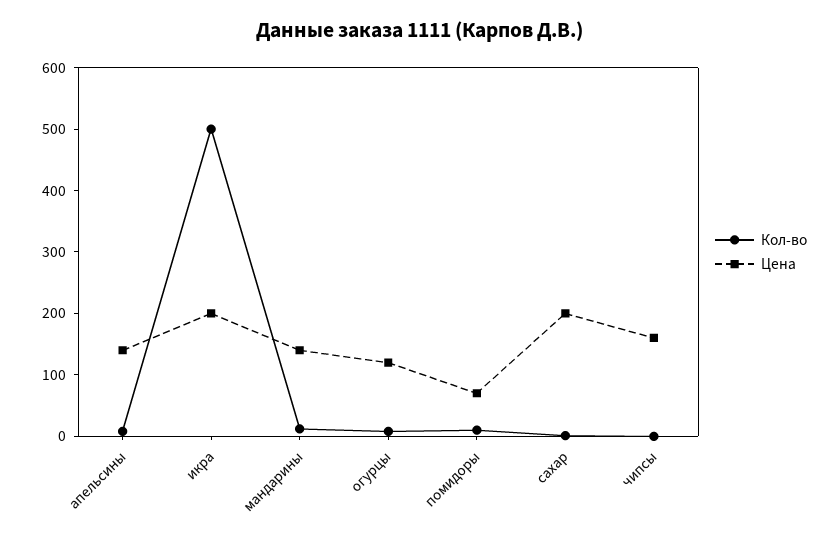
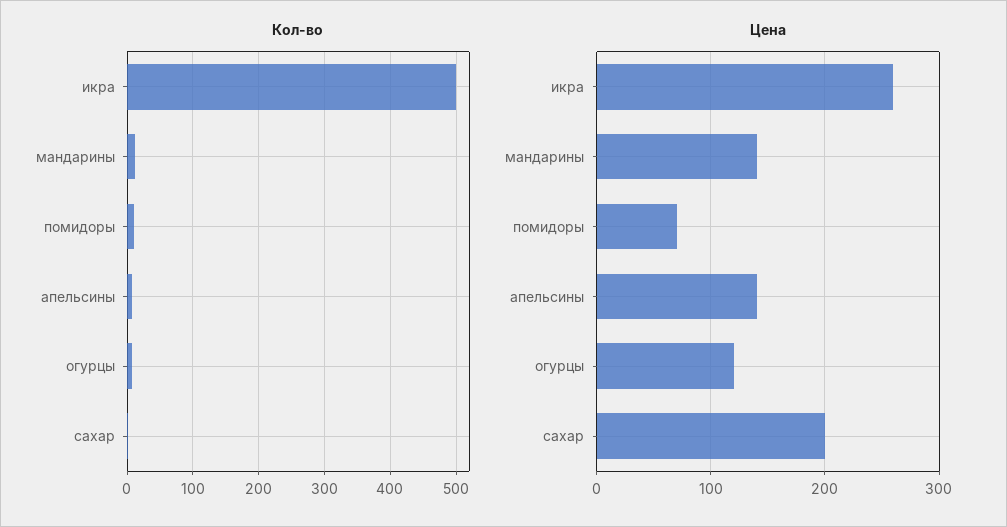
Цена, икра: 200 -> 260
Кол-во, чипсы: 0 -> none
Цена, чипсы: 160 -> none

